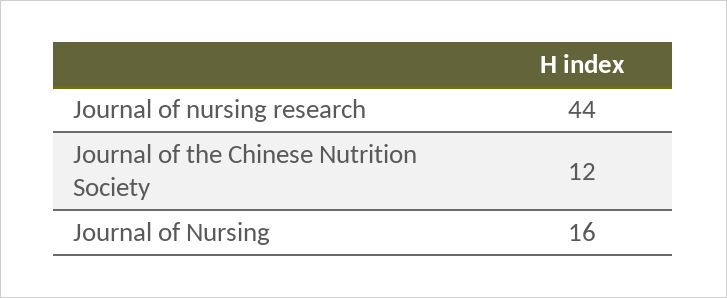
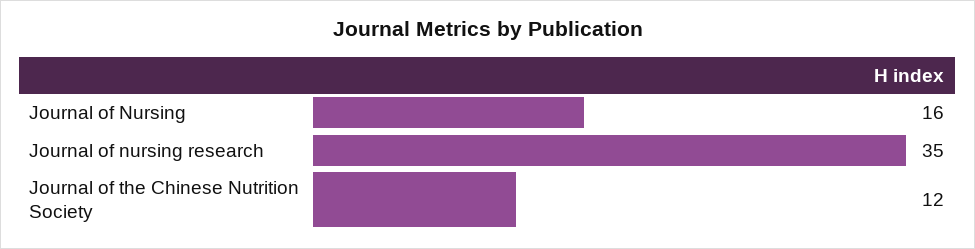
Journal of nursing research: 44 -> 35

